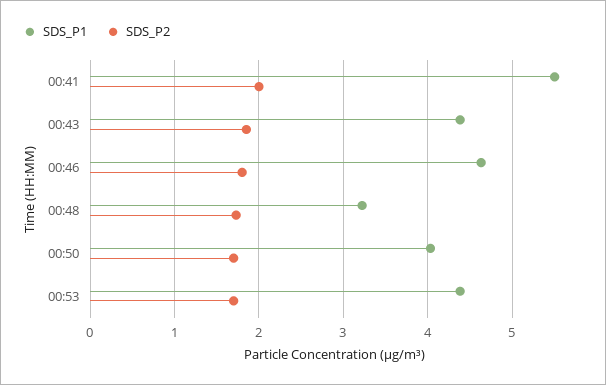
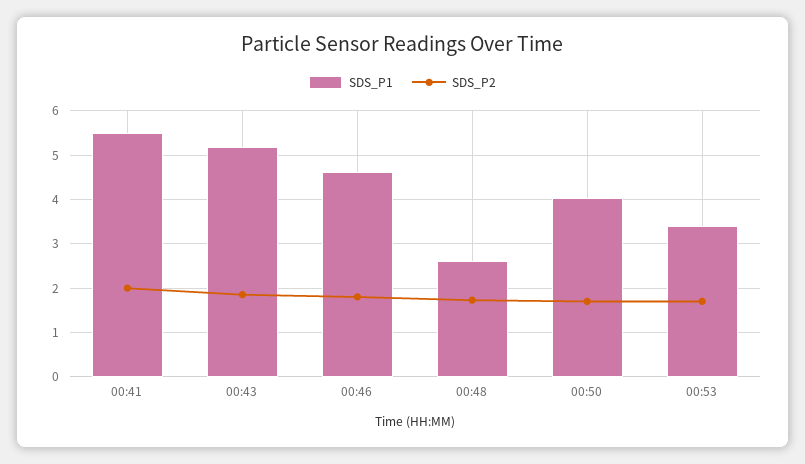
SDS_P1, 00:43: 4.4 -> 5.2
SDS_P1, 00:48: 3.2 -> 2.6
SDS_P1, 00:53: 4.4 -> 3.4

